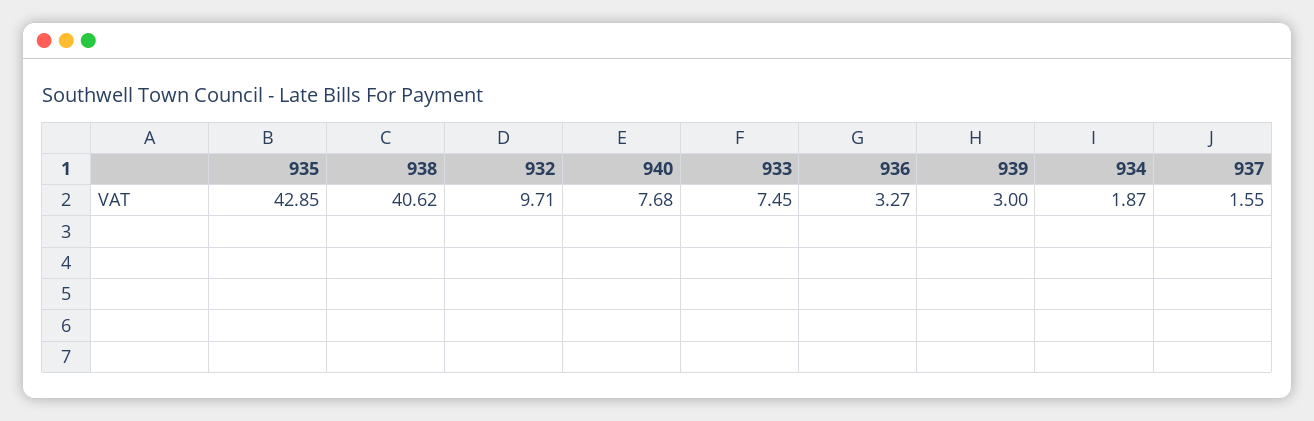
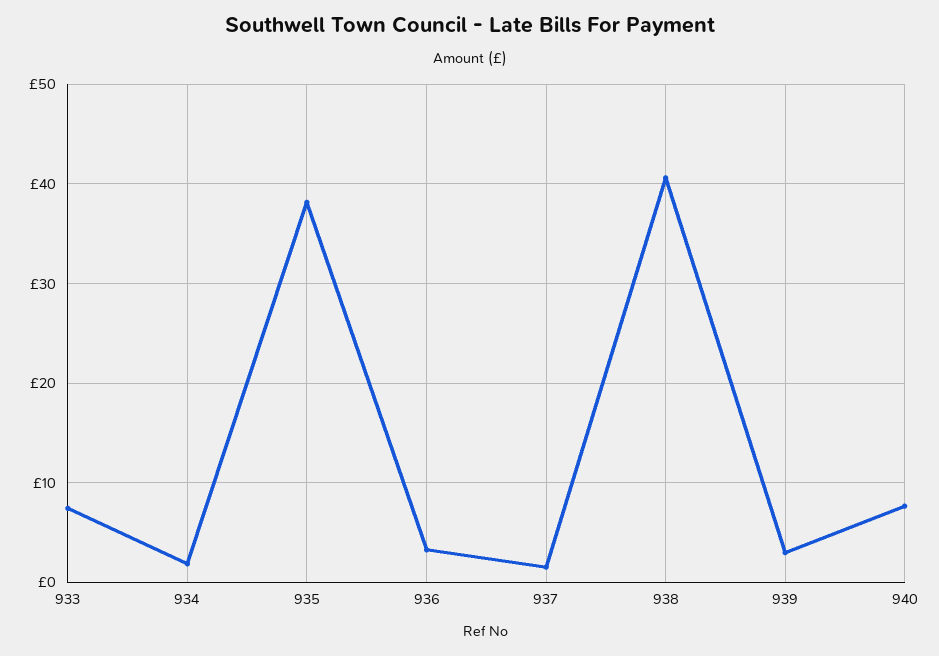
935: 42.85 -> 38
932: 9.71 -> none

